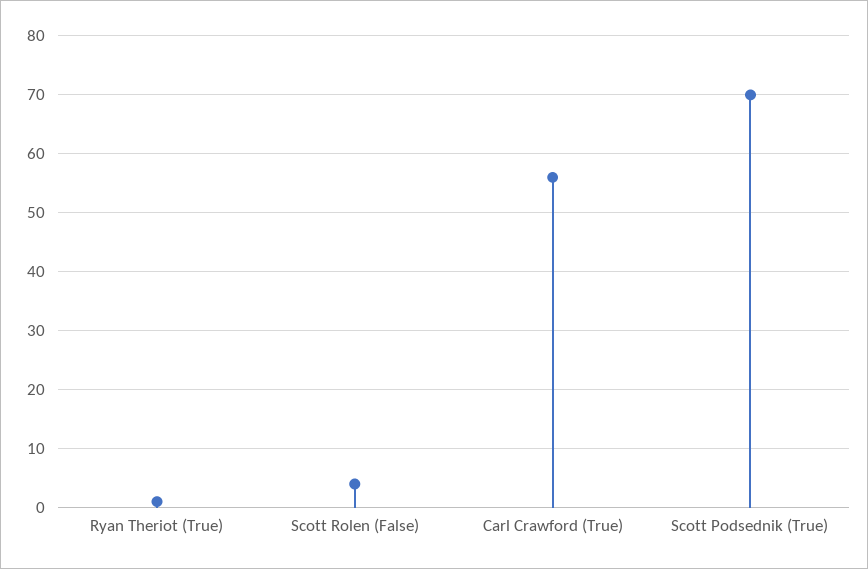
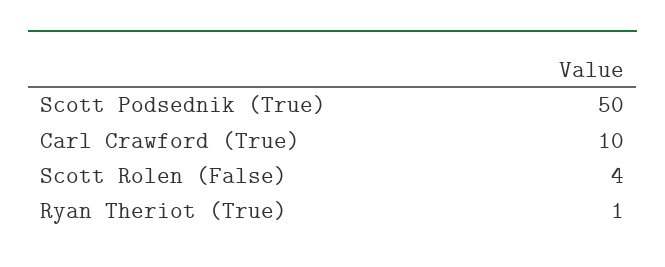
Carl Crawford (True): 55 -> 10
Scott Podsednik (True): 70 -> 50

